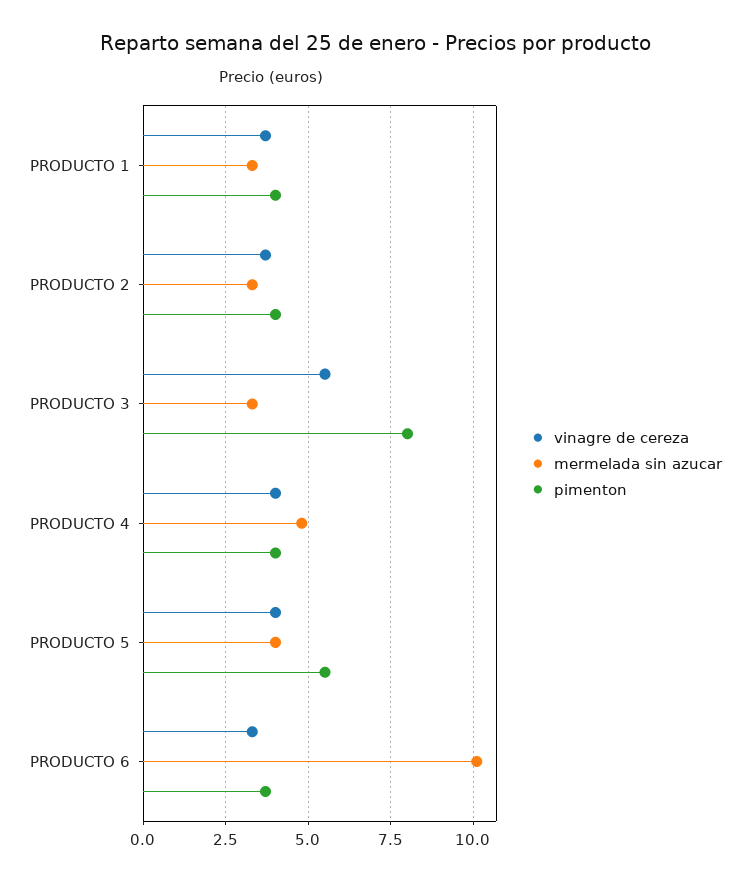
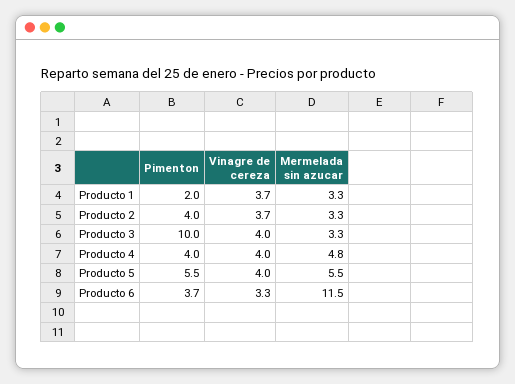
pimenton, PRODUCTO 1: 4 -> 2
vinagre de cereza, PRODUCTO 3: 5.5 -> 4
pimenton, PRODUCTO 3: 8 -> 10
mermelada sin azucar, PRODUCTO 5: 4 -> 5.5
mermelada sin azucar, PRODUCTO 6: 10 -> 11.5

